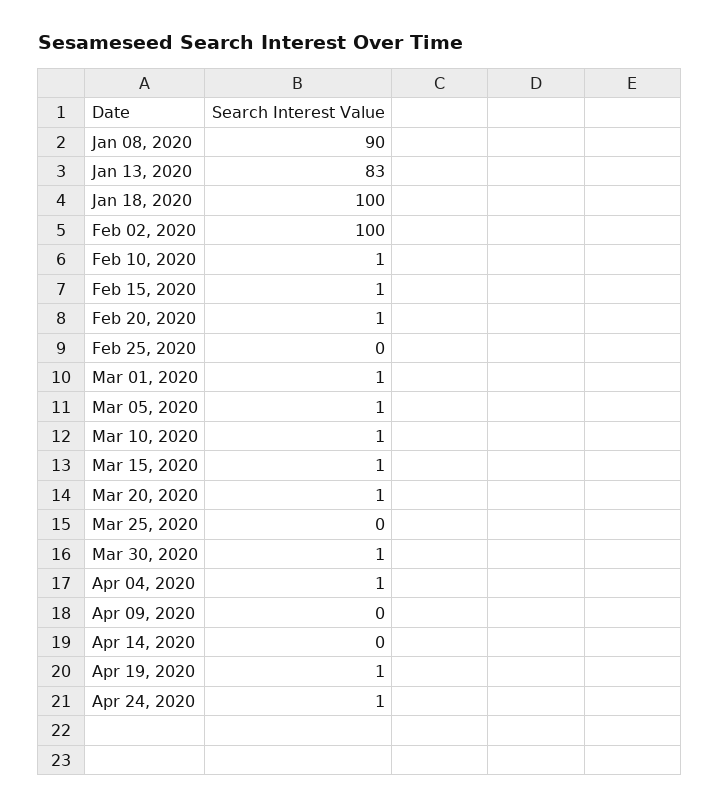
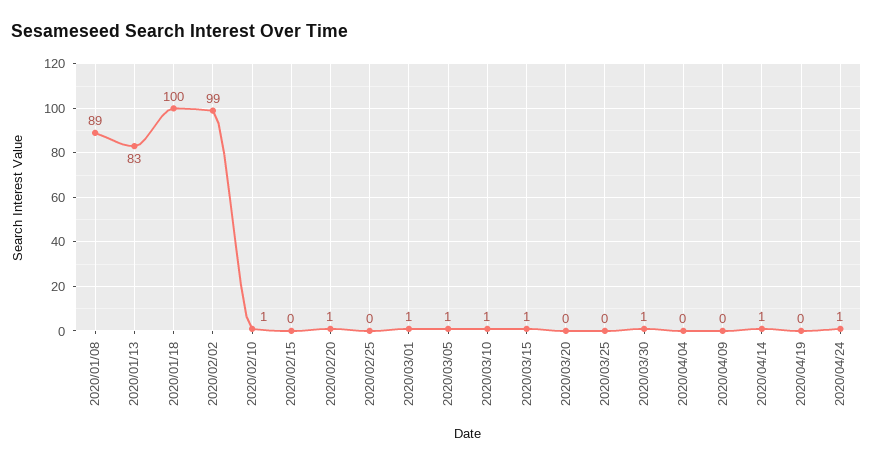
Jan 08, 2020: 90 -> 89
Feb 02, 2020: 100 -> 99
Feb 15, 2020: 1 -> 0
Mar 20, 2020: 1 -> 0
Apr 04, 2020: 1 -> 0
Apr 14, 2020: 0 -> 1
Apr 19, 2020: 1 -> 0

